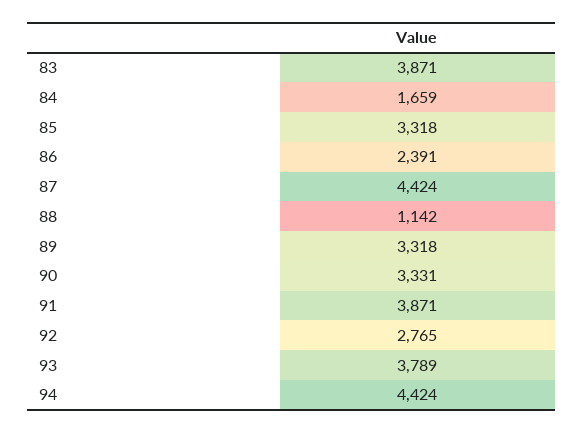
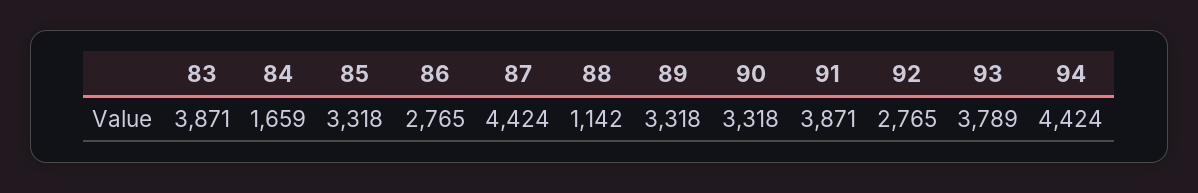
86: 2391 -> 2765
90: 3331 -> 3318

